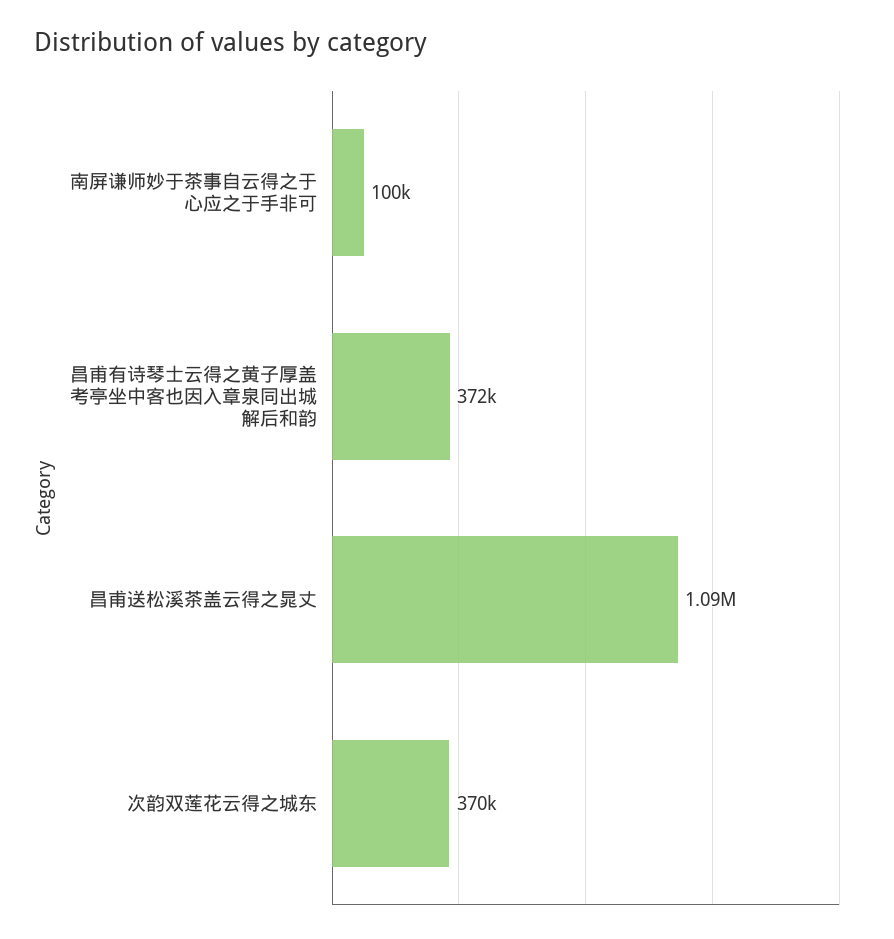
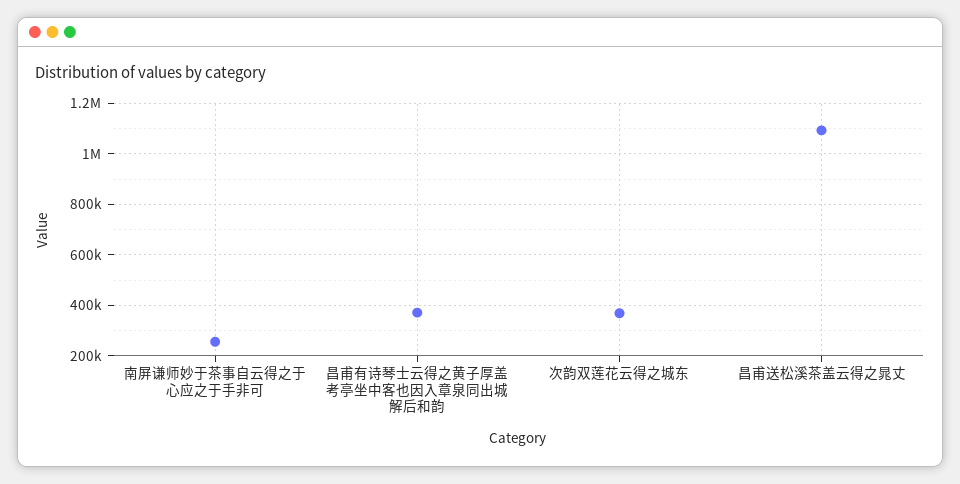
南屏谦师妙于茶事自云得之于心应之于手非可: 100000 -> 250000

